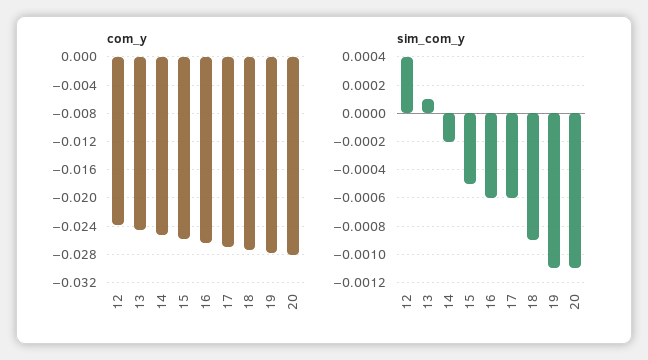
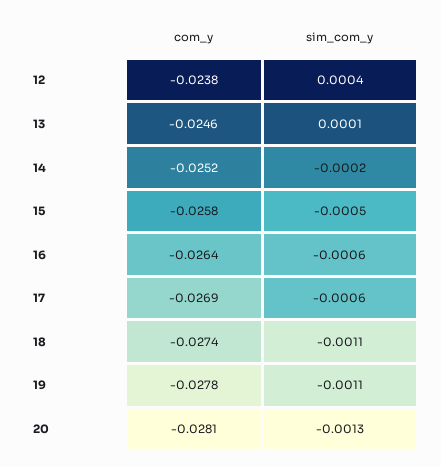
sim_com_y, 18: -0.0009 -> -0.0011
sim_com_y, 20: -0.0011 -> -0.0013

